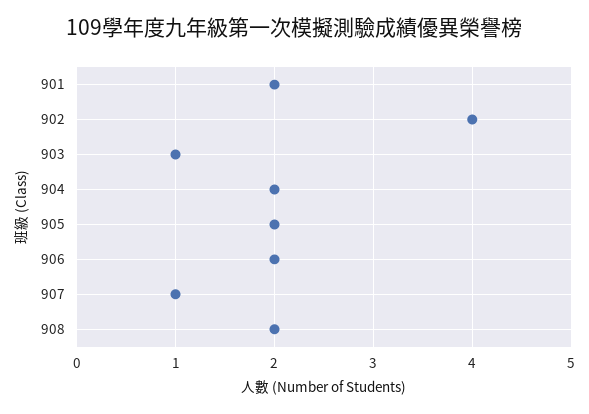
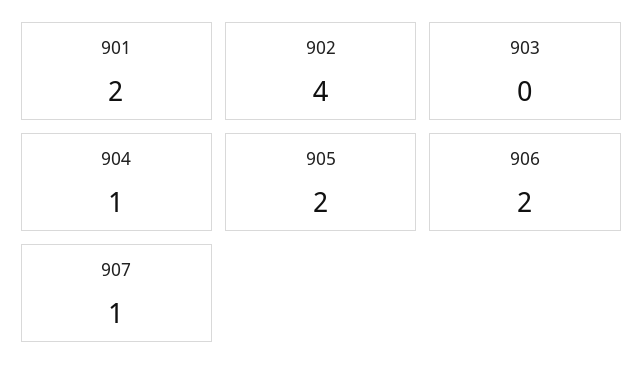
903: 1 -> 0
904: 2 -> 1
908: 2 -> none

